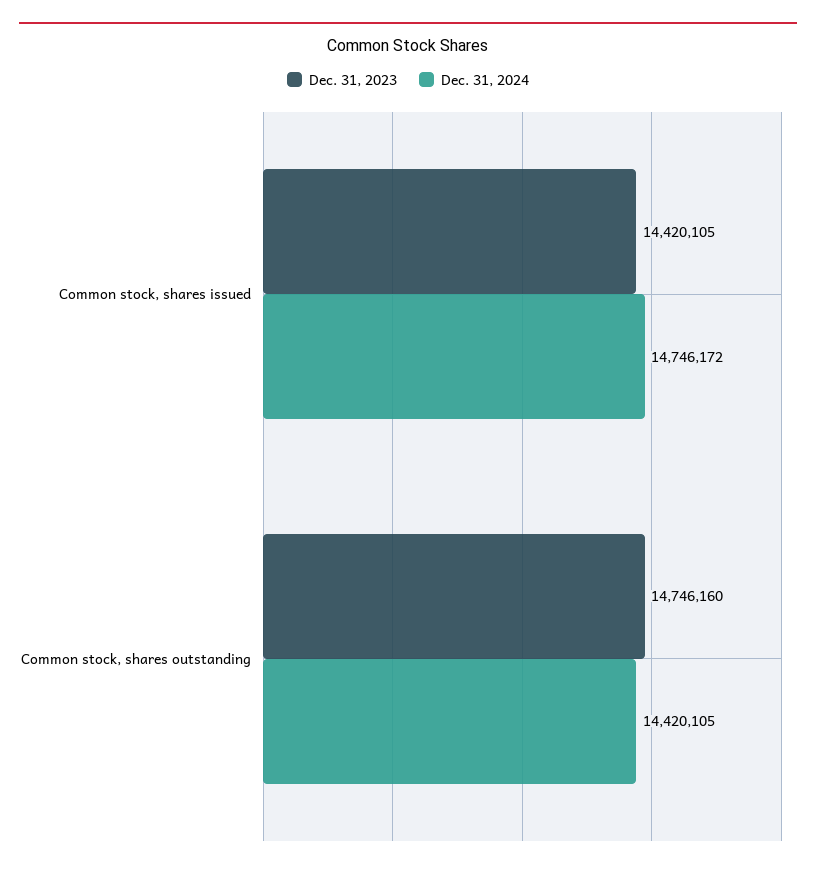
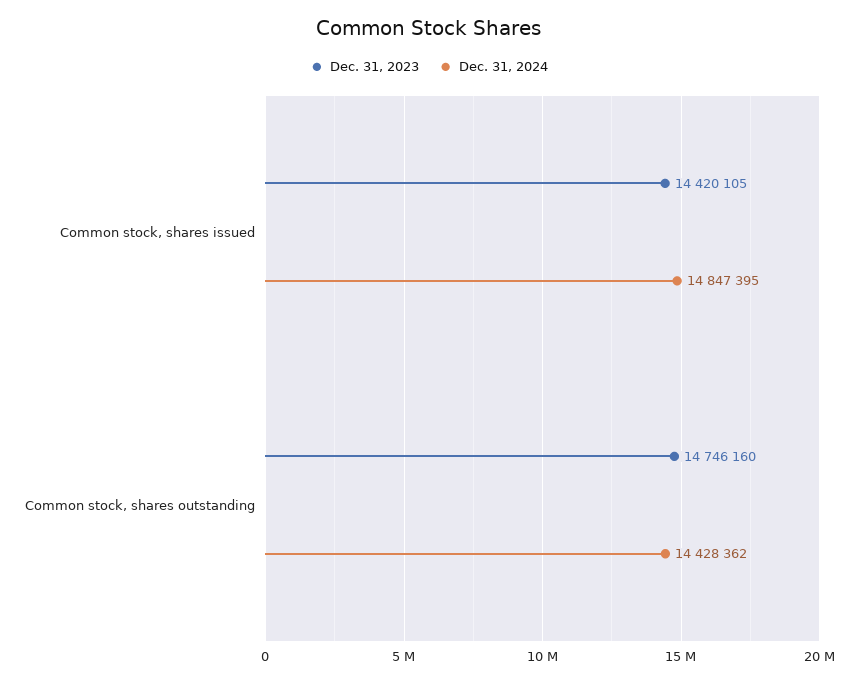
Dec. 31, 2024, Common stock, shares issued: 14746172 -> 14847395
Dec. 31, 2024, Common stock, shares outstanding: 14420105 -> 14428362

